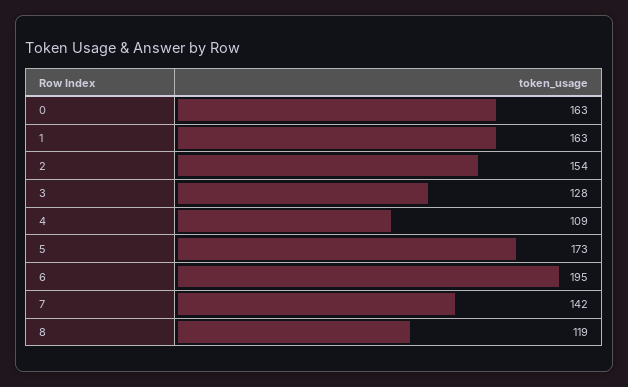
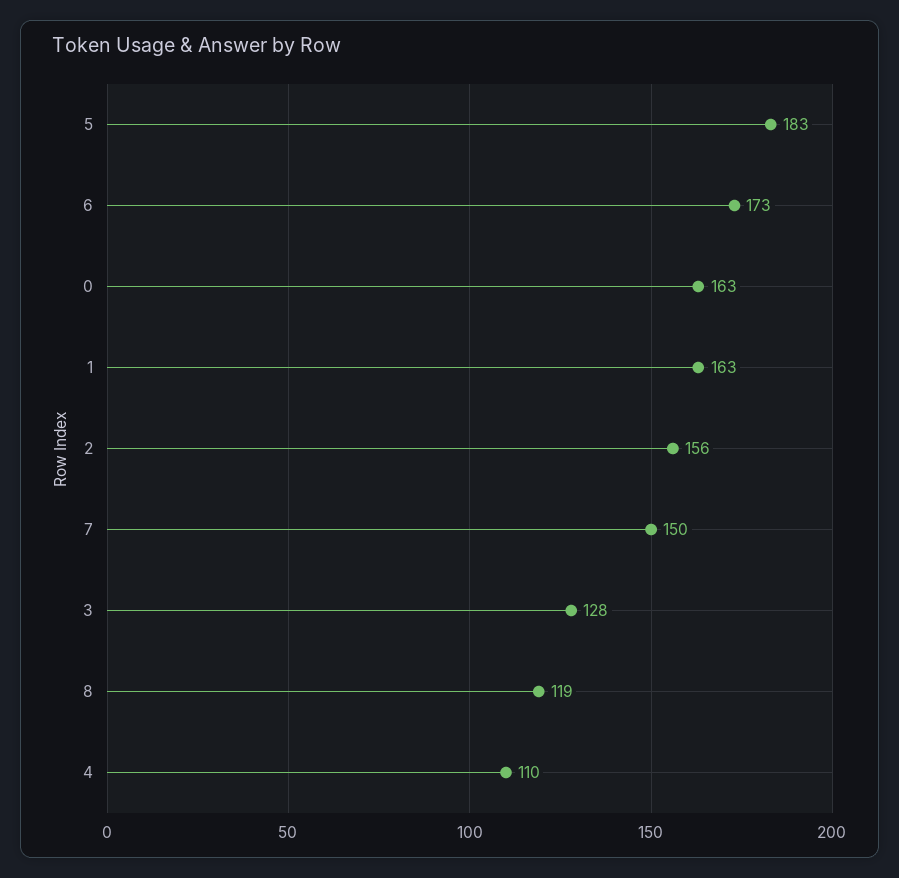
2: 154 -> 156
4: 109 -> 110
5: 173 -> 183
6: 195 -> 173
7: 142 -> 150

